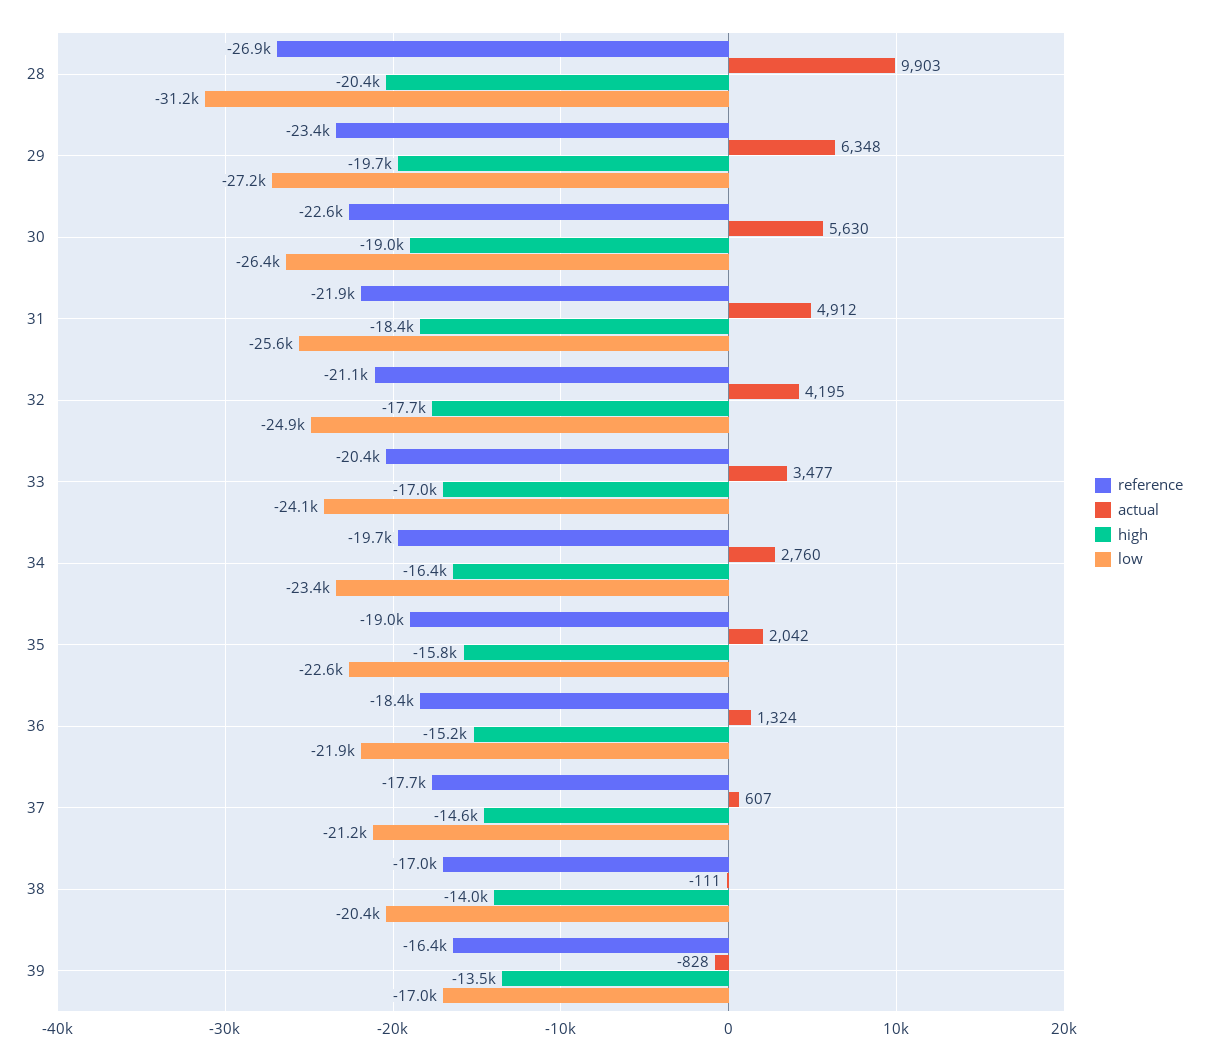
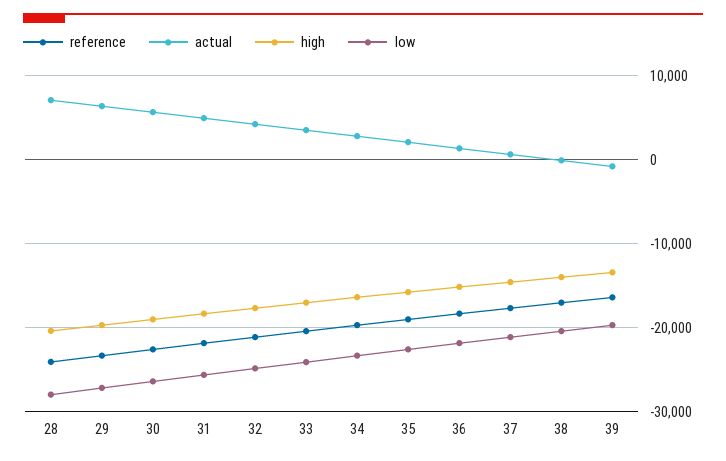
reference, 28: -26900 -> -24000
actual, 28: 9903 -> 7000
low, 28: -31200 -> -28000
low, 39: -17000 -> -20000

